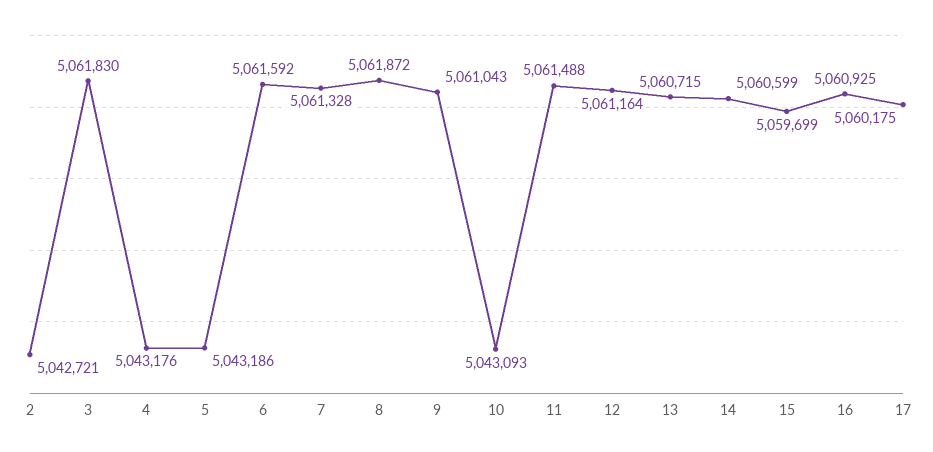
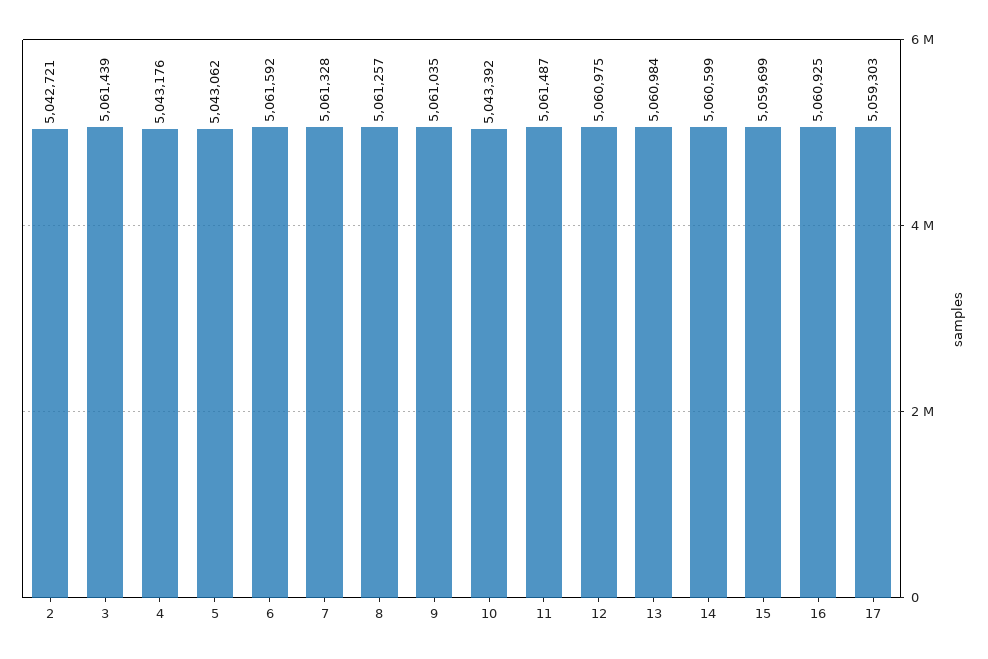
3: 5061830 -> 5061439
5: 5043186 -> 5043062
8: 5061872 -> 5061257
9: 5061043 -> 5061035
10: 5043093 -> 5043392
11: 5061488 -> 5061487
12: 5061164 -> 5060975
13: 5060715 -> 5060984
17: 5060175 -> 5059303

